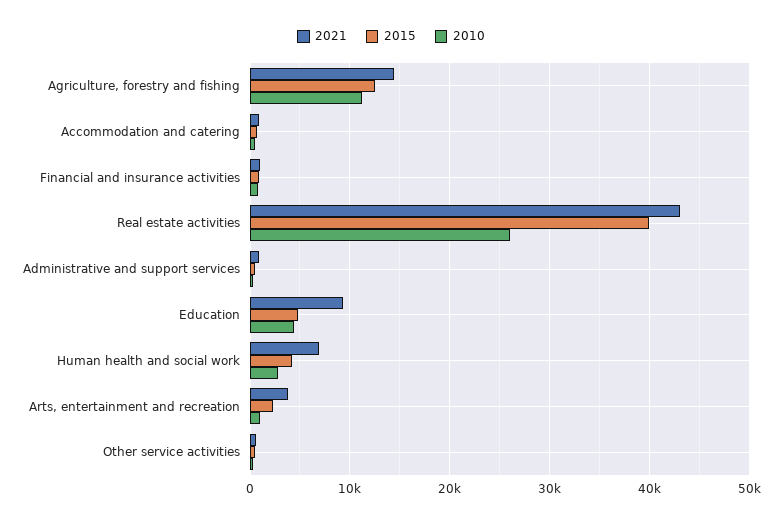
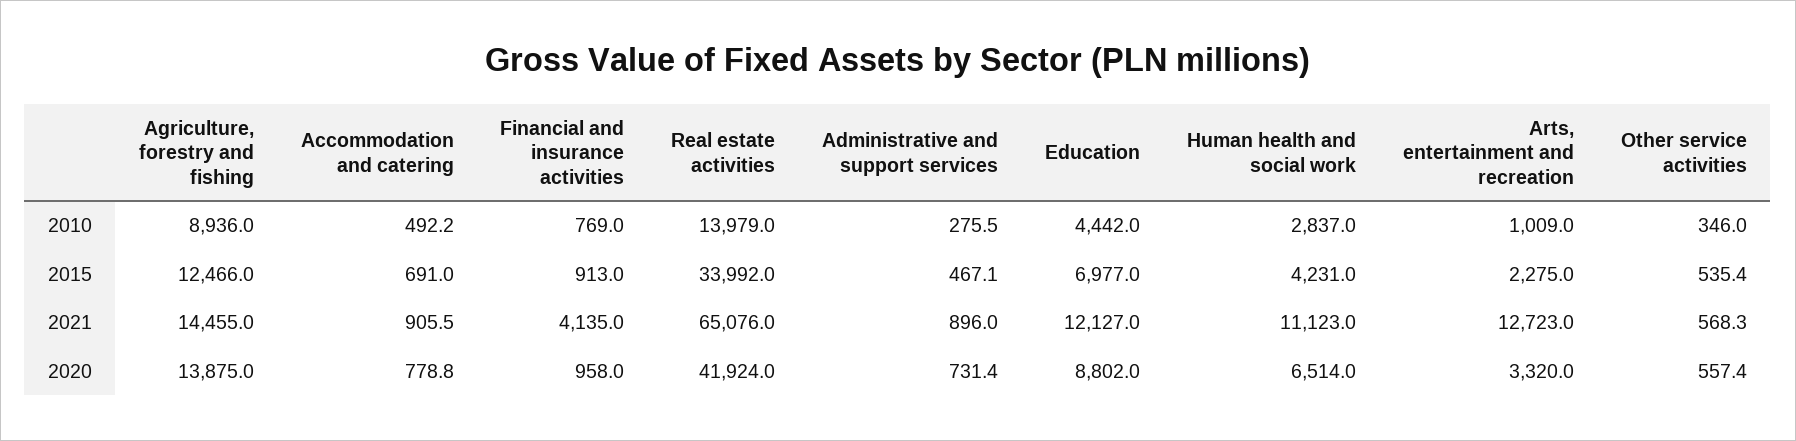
2010, Agriculture, forestry and fishing: 11000 -> 8936
2021, Financial and insurance activities: 1000 -> 4135
2021, Real estate activities: 43000 -> 65076
2015, Real estate activities: 40000 -> 33992
2010, Real estate activities: 26000 -> 13979
2021, Education: 9000 -> 12127
2015, Education: 5000 -> 6977
2021, Human health and social work: 7000 -> 11123
2021, Arts, entertainment and recreation: 4000 -> 12723
2020, Agriculture, forestry and fishing: none -> 13875
2020, Accommodation and catering: none -> 778.8
2020, Financial and insurance activities: none -> 958
2020, Real estate activities: none -> 41924
2020, Administrative and support services: none -> 731.4
2020, Education: none -> 8802
2020, Human health and social work: none -> 6514
2020, Arts, entertainment and recreation: none -> 3320
2020, Other service activities: none -> 557.4

